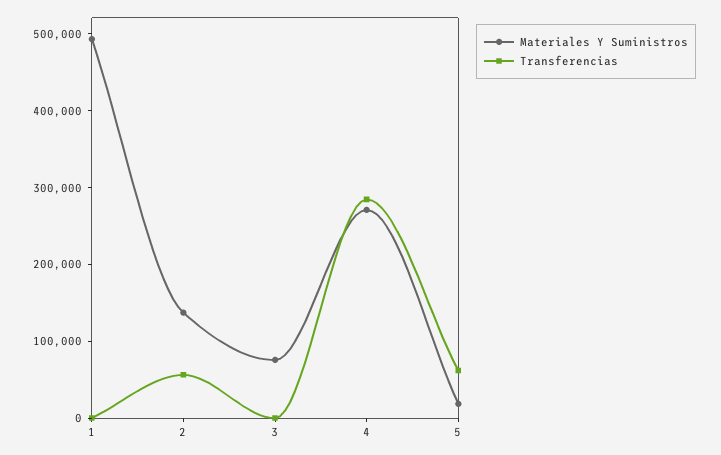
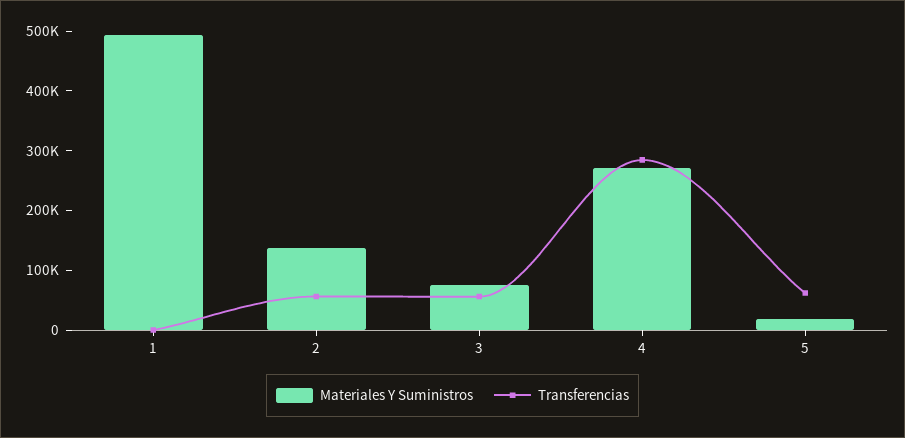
Transferencias, 3: 0 -> 60000

